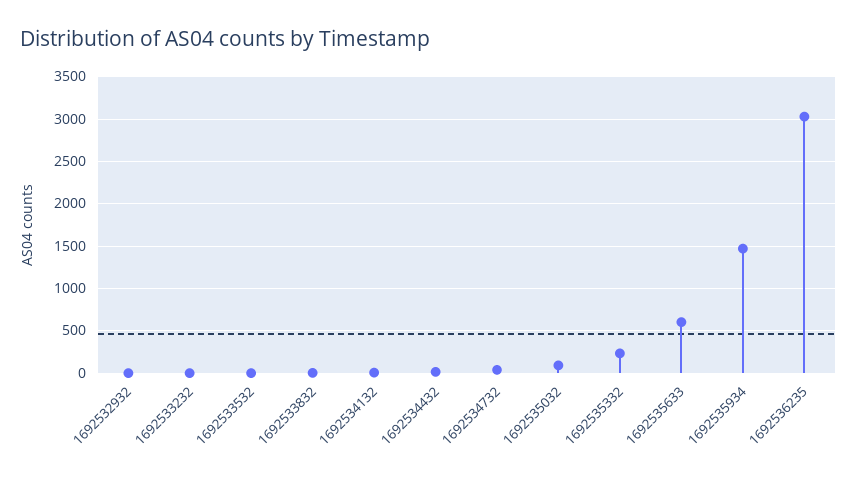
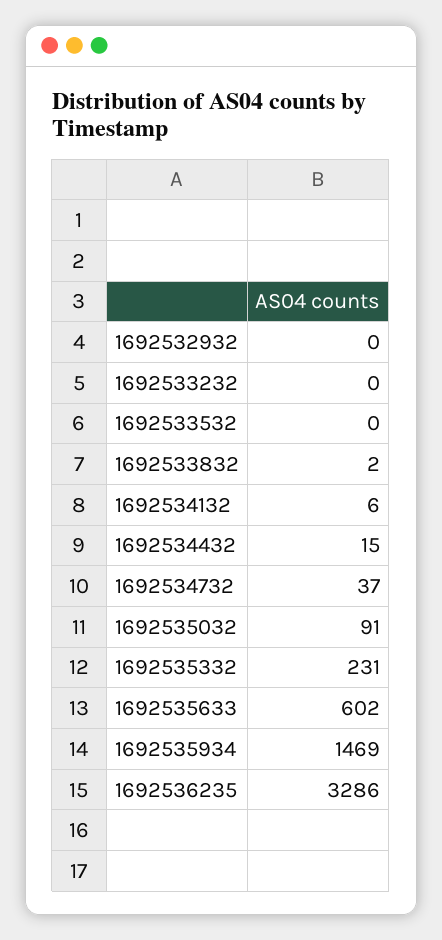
1692536235: 3000 -> 3286

